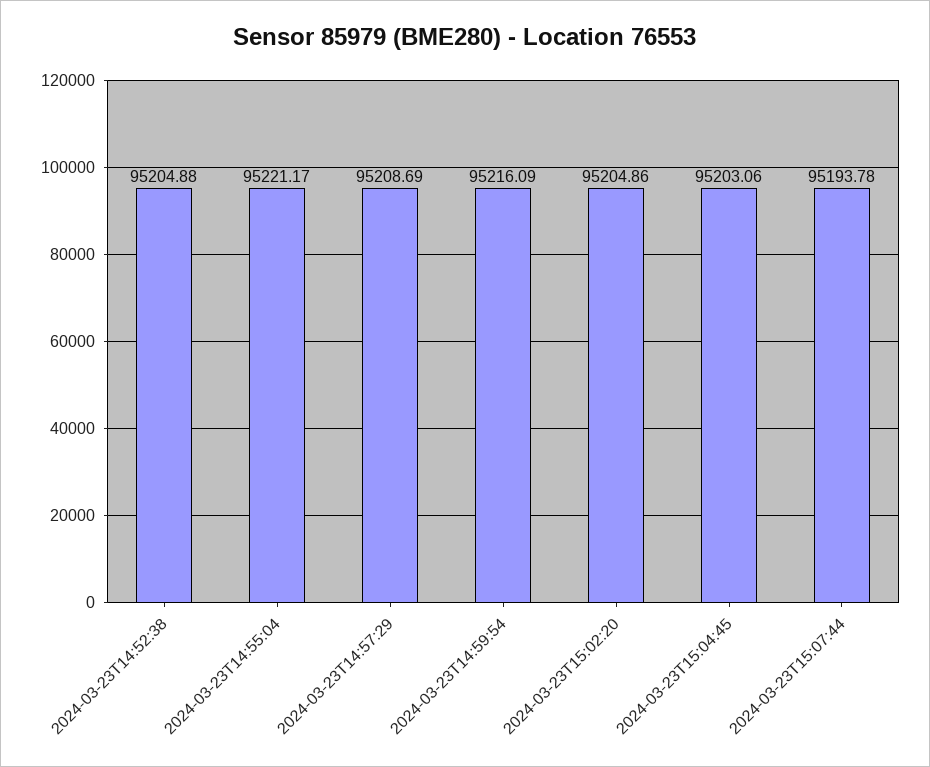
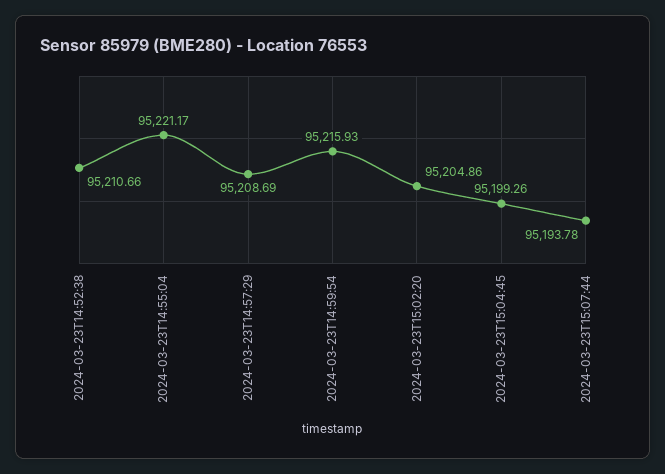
2024-03-23T14:52:38: 95204.88 -> 95210.66
2024-03-23T14:59:54: 95216.09 -> 95215.93
2024-03-23T15:04:45: 95203.06 -> 95199.26

